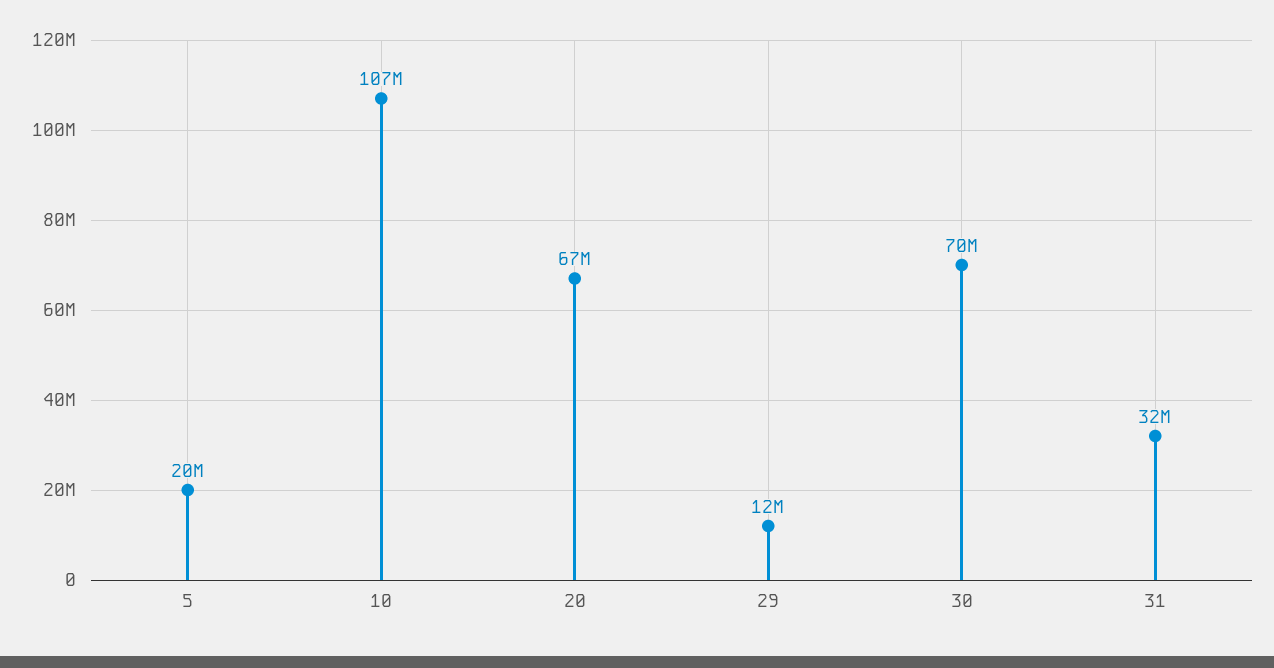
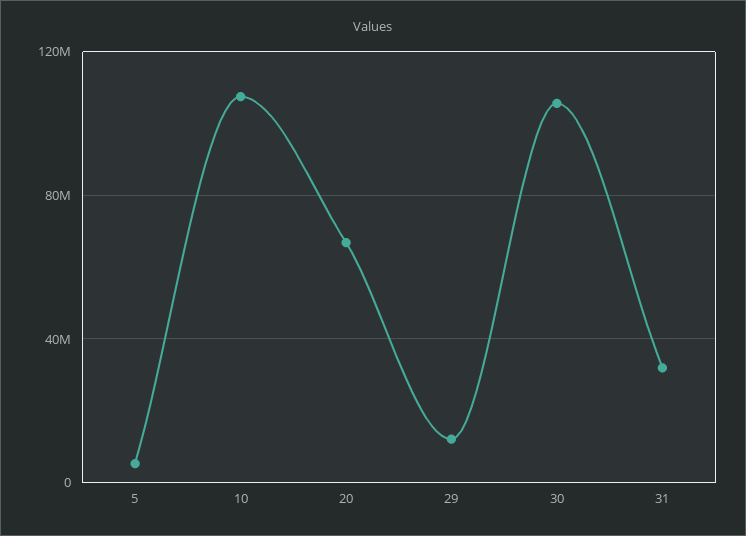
5: 20000000 -> 5000000
30: 70000000 -> 105000000

